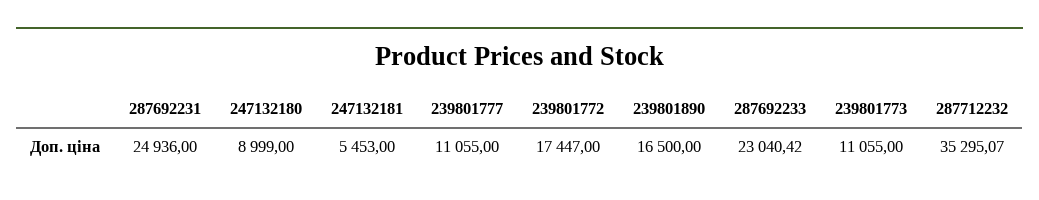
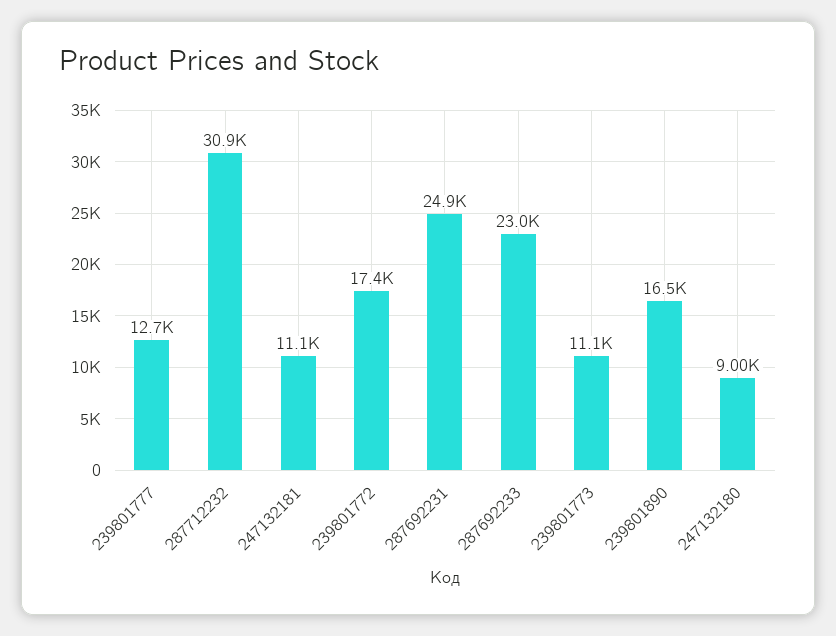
247132181: 5453 -> 11100
239801777: 11055 -> 12700
287712232: 35295.07 -> 30900

